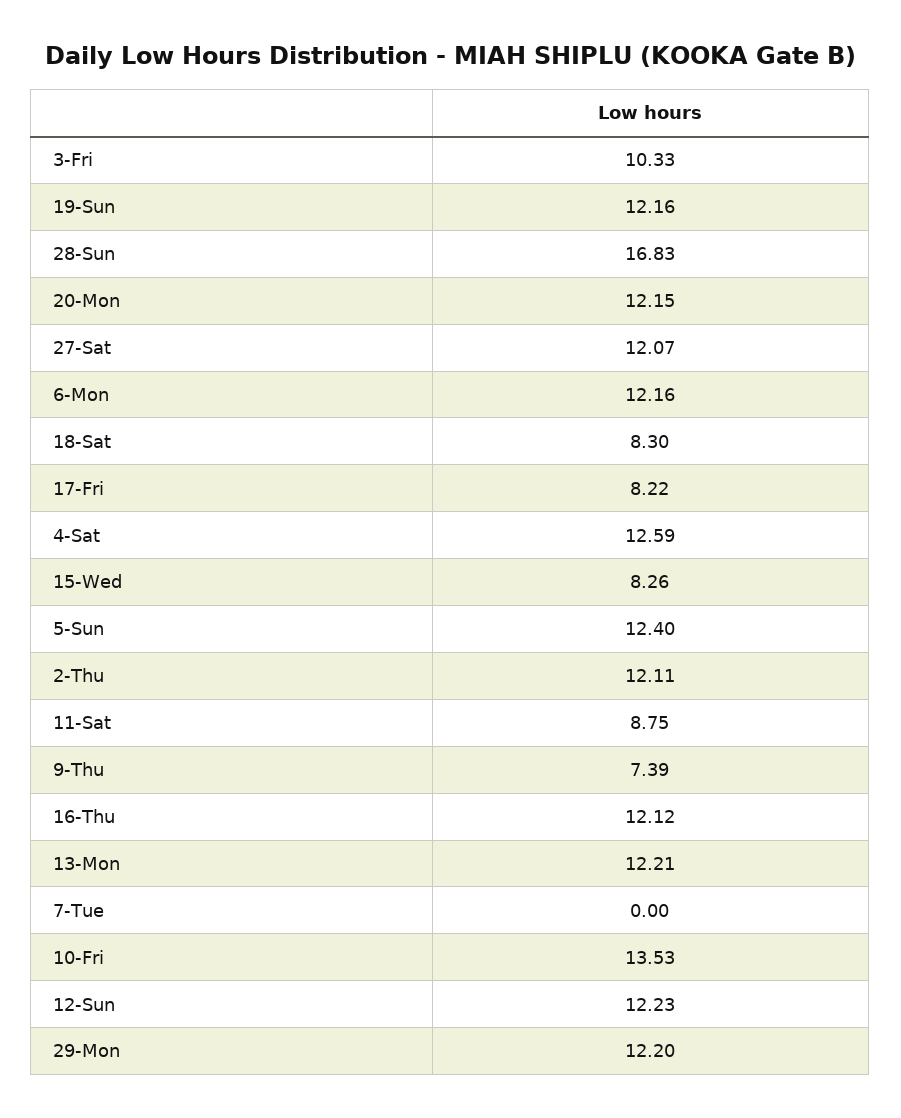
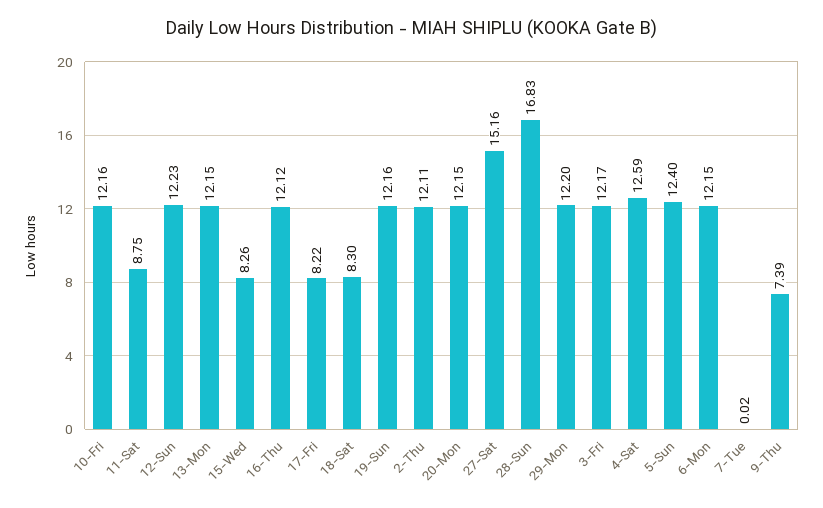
3-Fri: 10.33 -> 12.17
27-Sat: 12.07 -> 15.16
6-Mon: 12.16 -> 12.15
13-Mon: 12.21 -> 12.15
7-Tue: 0 -> 0.02
10-Fri: 13.53 -> 12.16

